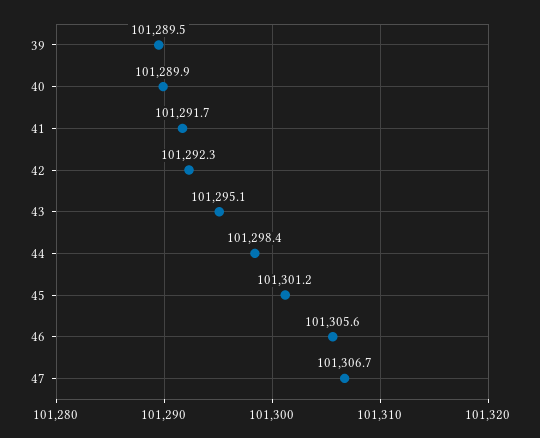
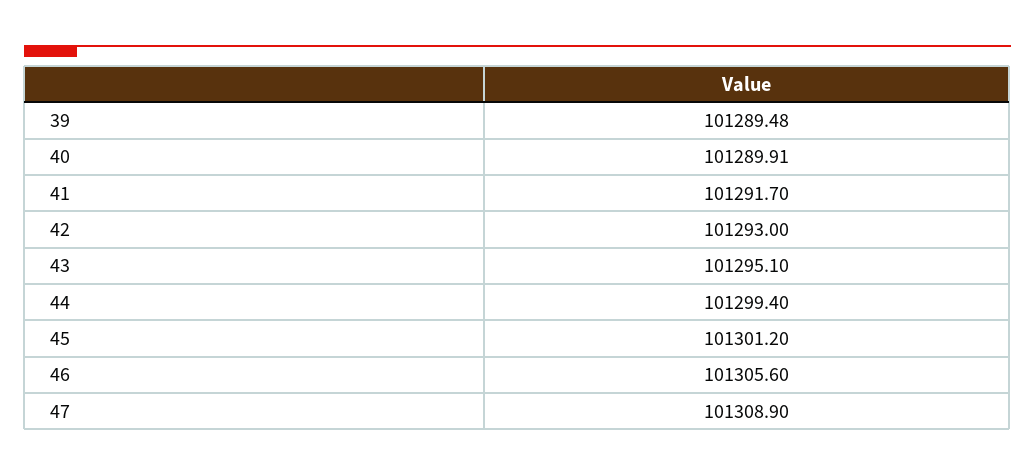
42: 101292.3 -> 101293
44: 101298.4 -> 101299.4
47: 101306.7 -> 101308.9

